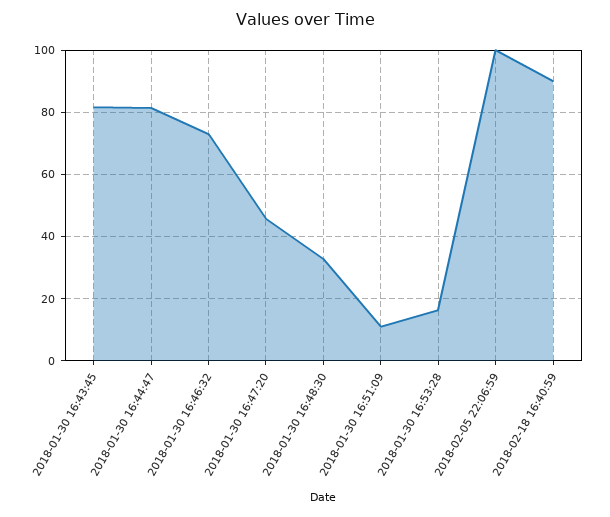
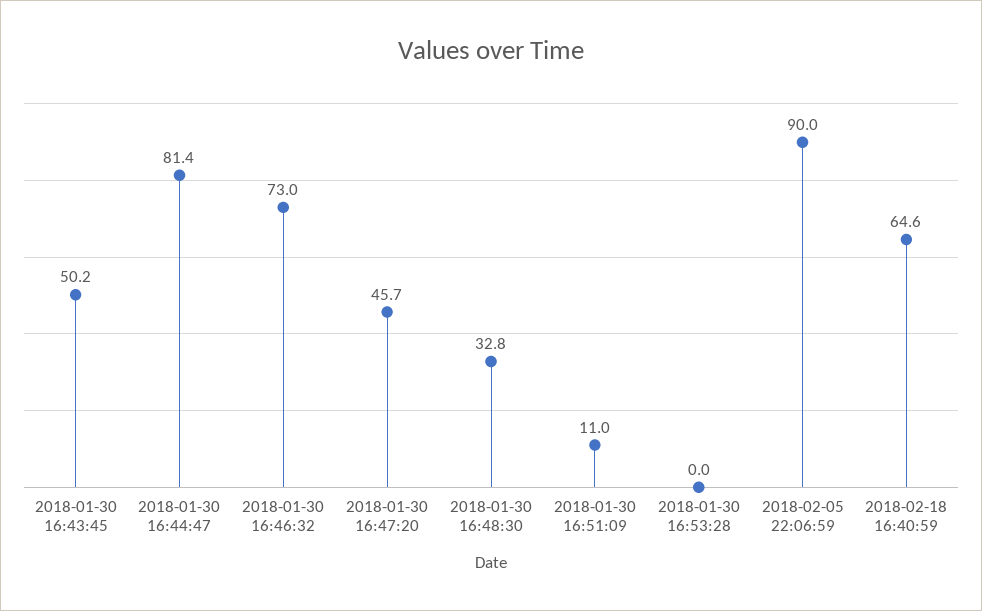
2018-01-30 16:43:45: 82 -> 50.2
2018-01-30 16:53:28: 16 -> 0
2018-02-05 22:06:59: 100 -> 90
2018-02-18 16:40:59: 90 -> 64.6

